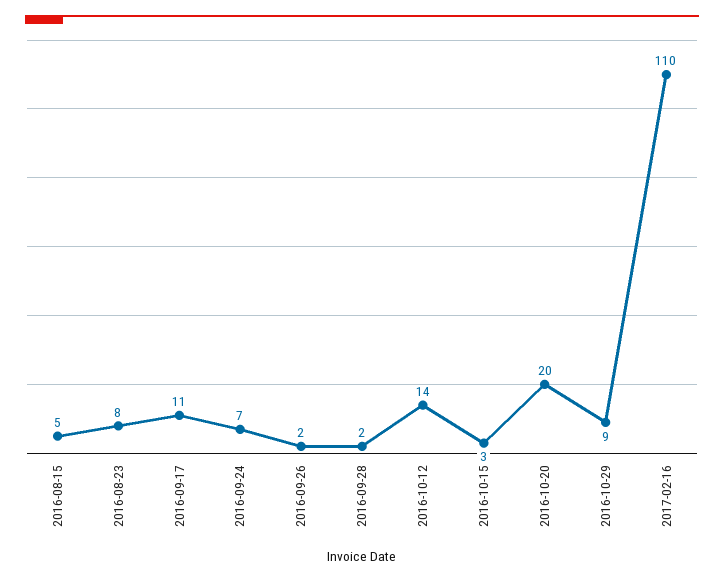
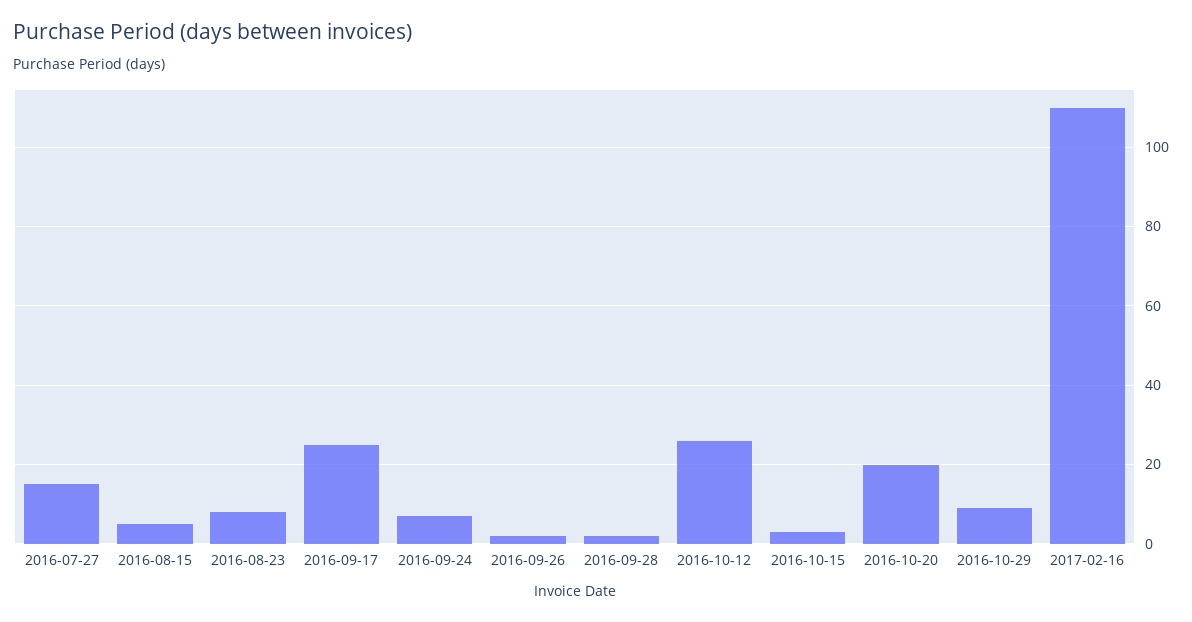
2016-09-17: 11 -> 25
2016-10-12: 14 -> 25
2016-07-27: none -> 15

